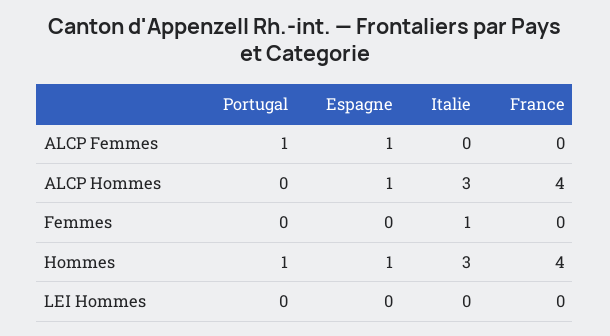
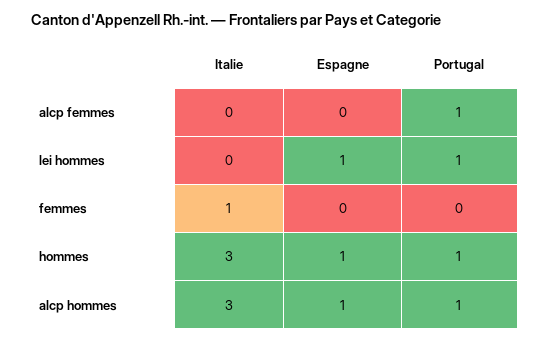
Espagne, ALCP Femmes: 1 -> 0
France, ALCP Femmes: 0 -> none
Portugal, ALCP Hommes: 0 -> 1
France, ALCP Hommes: 4 -> none
France, Femmes: 0 -> none
France, Hommes: 4 -> none
Portugal, LEI Hommes: 0 -> 1
Espagne, LEI Hommes: 0 -> 1
France, LEI Hommes: 0 -> none

